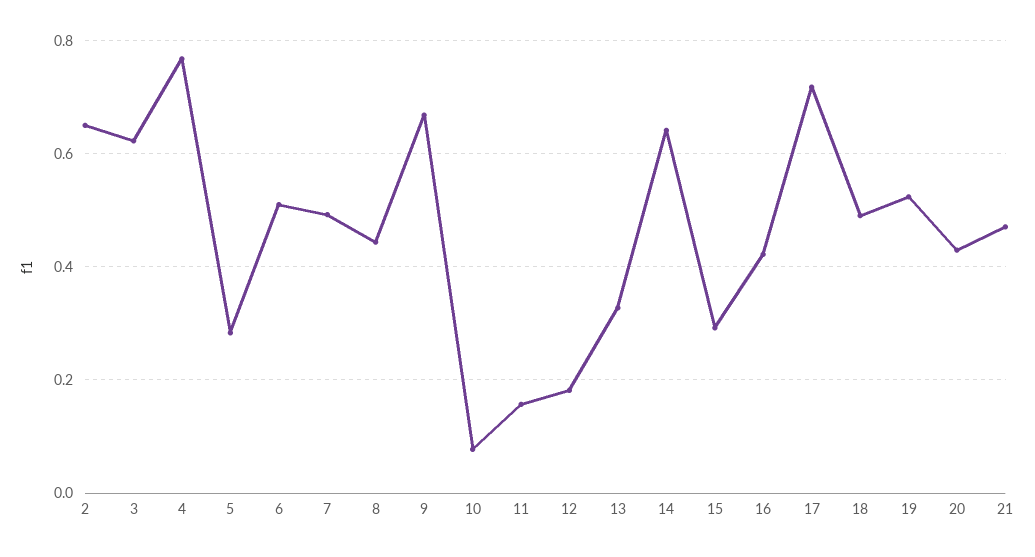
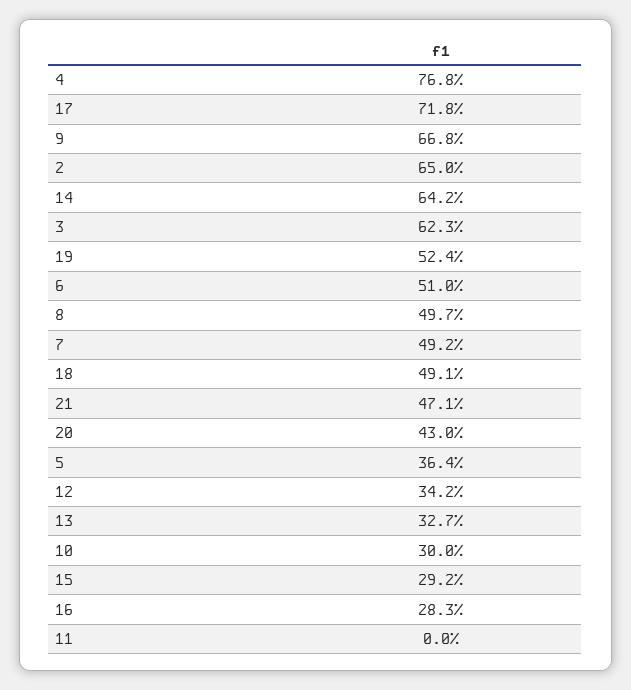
5: 0.28 -> 0.364
8: 0.44 -> 0.497
10: 0.08 -> 0.3
11: 0.16 -> 0
12: 0.18 -> 0.342
16: 0.42 -> 0.283

